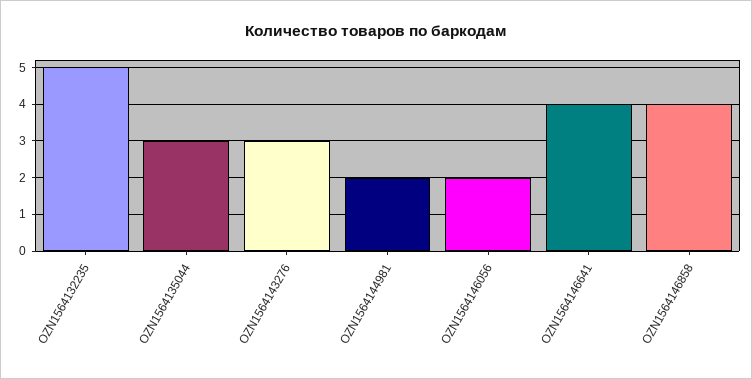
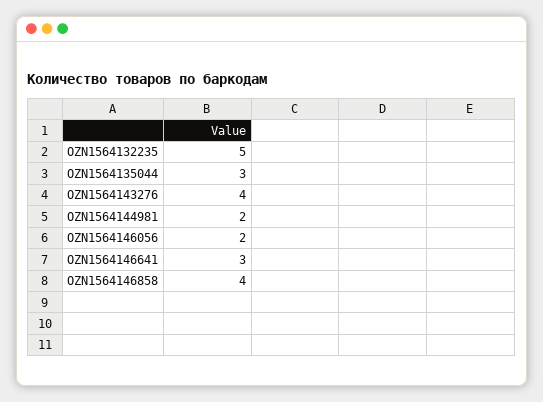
OZN1564143276: 3 -> 4
OZN1564146641: 4 -> 3

